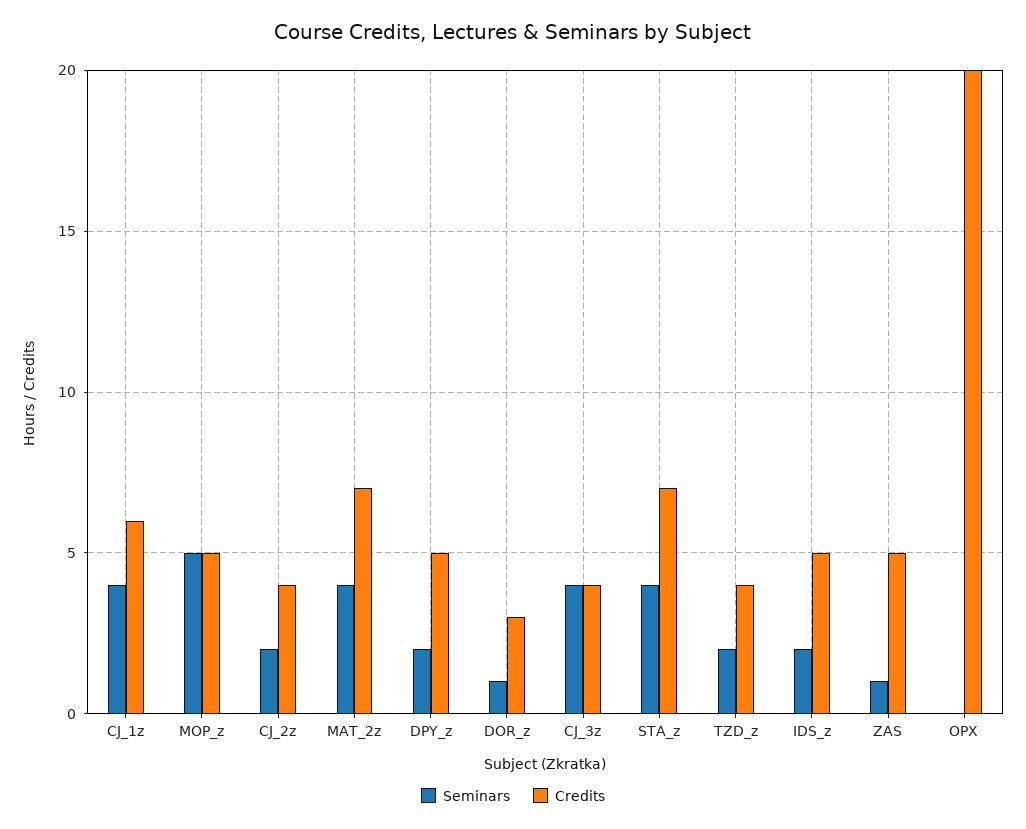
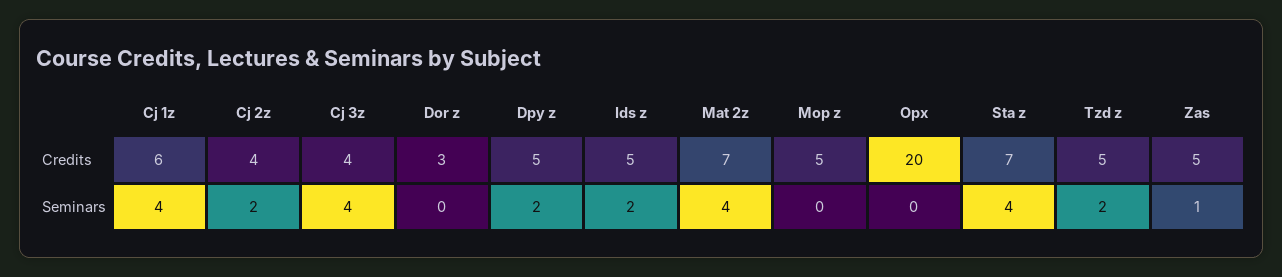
Seminars, MOP_z: 5 -> 0
Seminars, DOR_z: 1 -> 0
Credits, TZD_z: 4 -> 5

